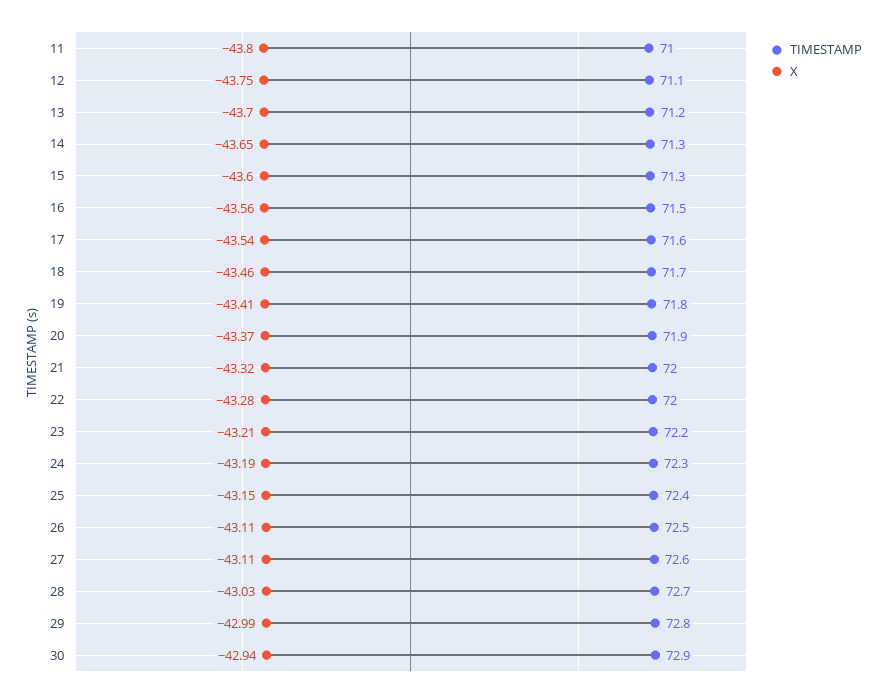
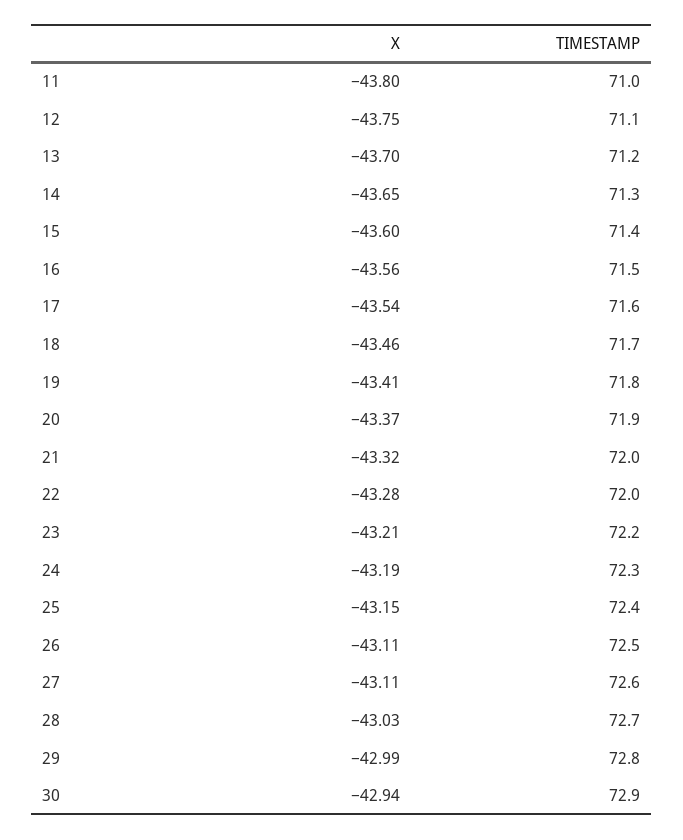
TIMESTAMP, 15: 71.3 -> 71.4

